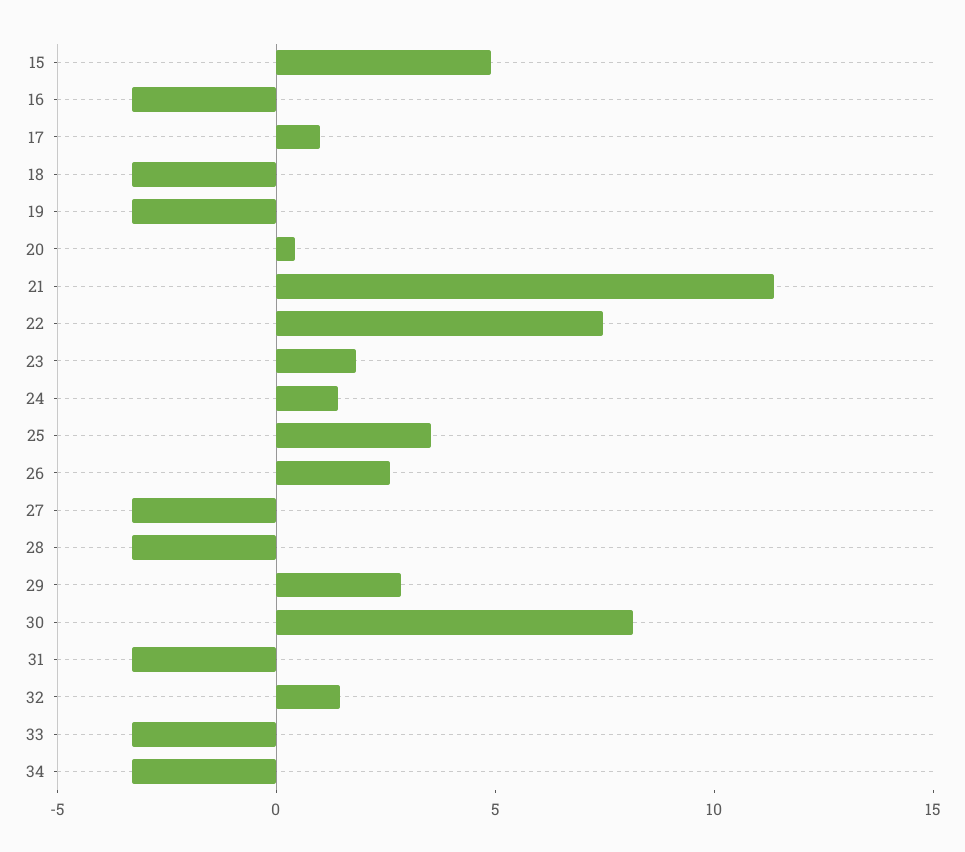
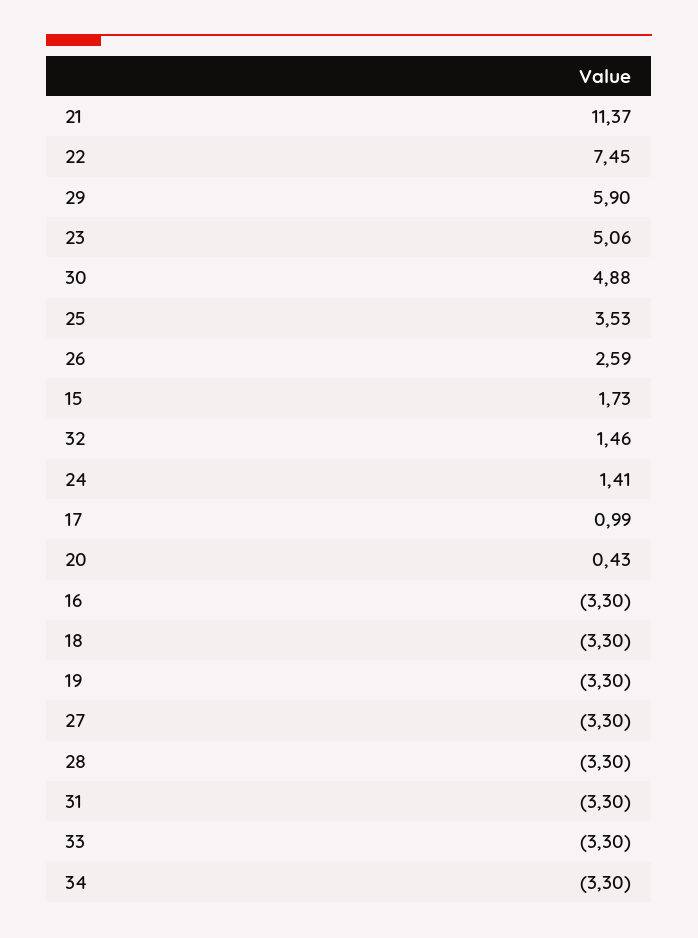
15: 5 -> 1.73
23: 2 -> 5.06
29: 3 -> 5.9
30: 8 -> 4.88

